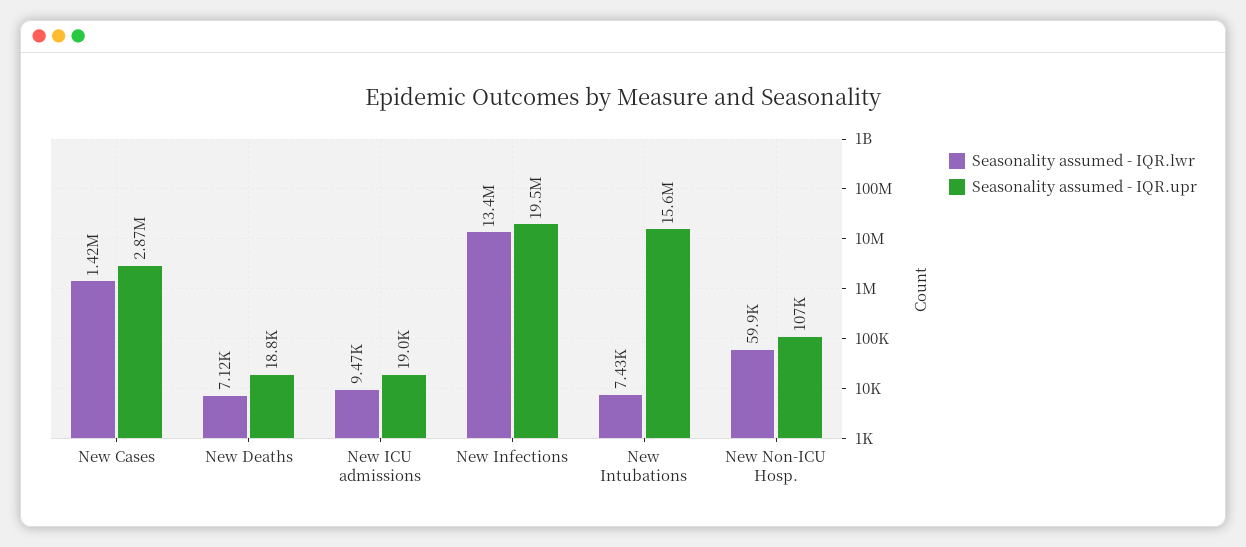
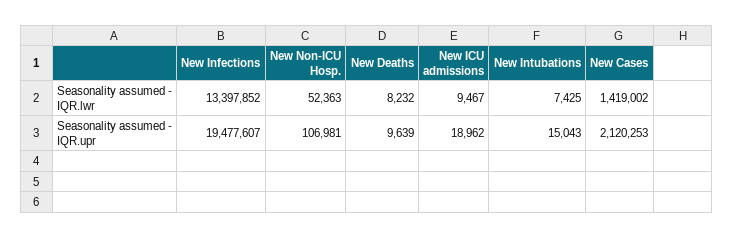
Seasonality assumed - IQR.upr, New Cases: 2870000 -> 2120253
Seasonality assumed - IQR.lwr, New Deaths: 7120 -> 8232
Seasonality assumed - IQR.upr, New Deaths: 18800 -> 9639
Seasonality assumed - IQR.upr, New Intubations: 15600000 -> 15043
Seasonality assumed - IQR.lwr, New Non-ICU Hosp.: 59900 -> 52363

